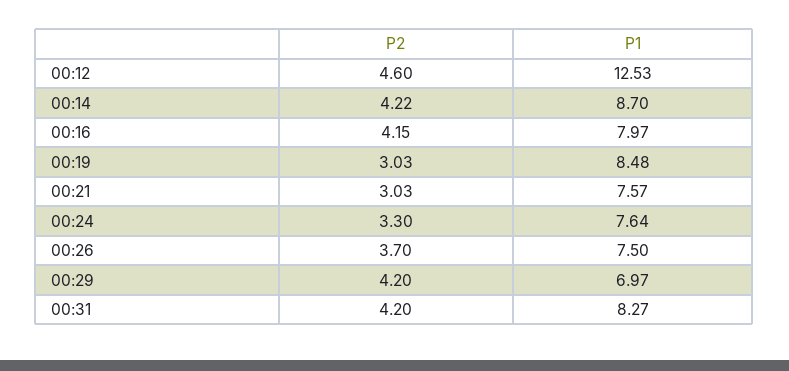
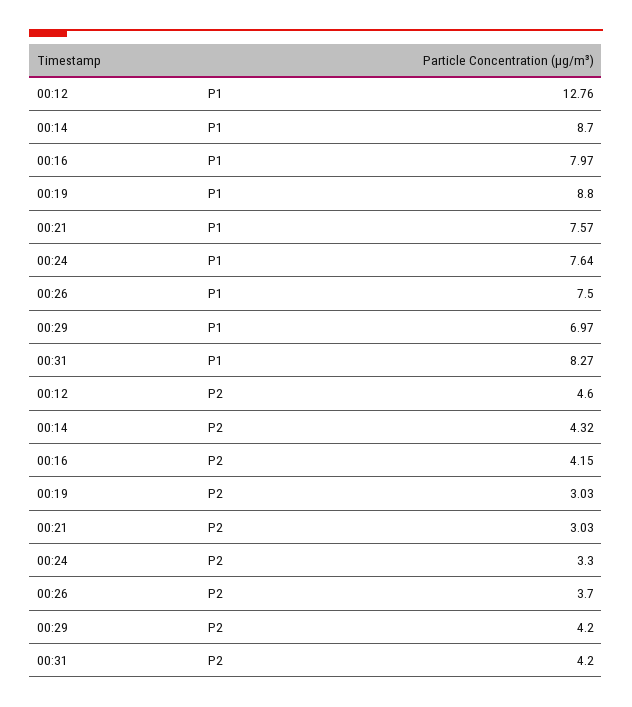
P1, 00:12: 12.53 -> 12.76
P2, 00:14: 4.22 -> 4.32
P1, 00:19: 8.48 -> 8.8

